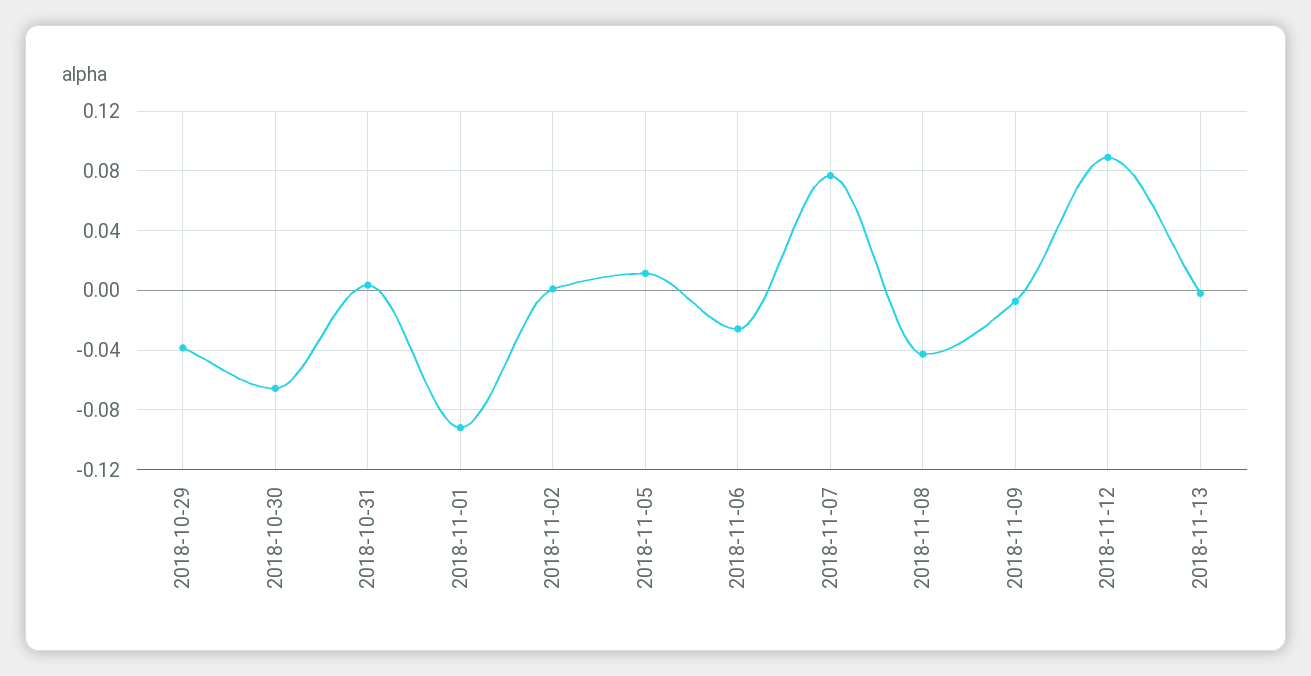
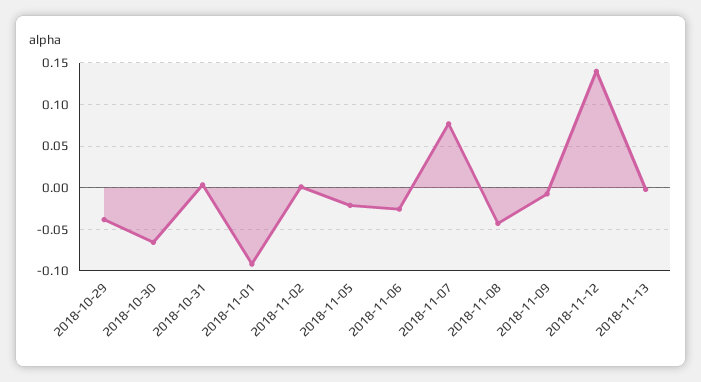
2018-11-05: 0.01 -> -0.02
2018-11-12: 0.09 -> 0.14

